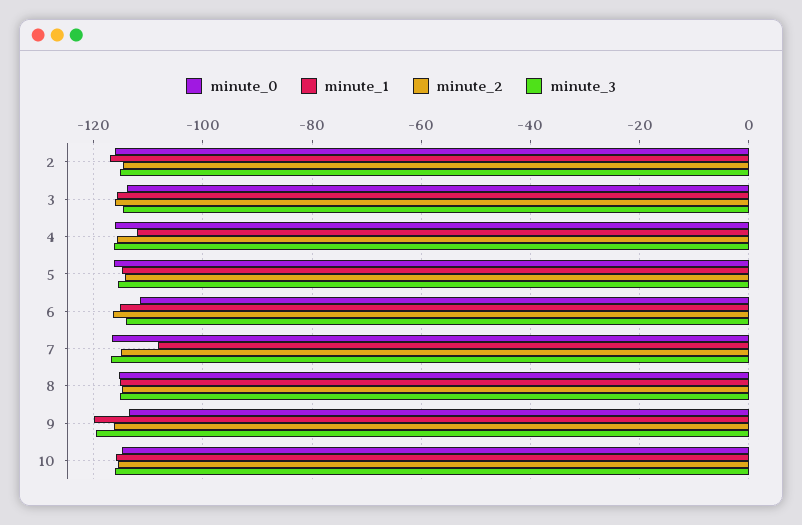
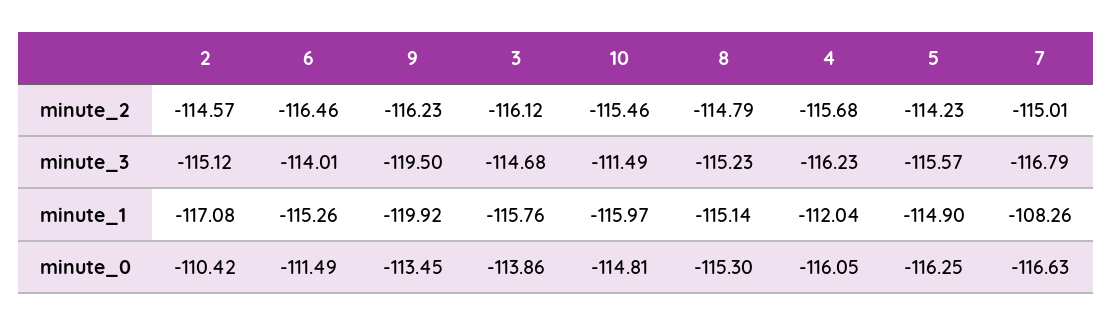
minute_0, 2: -116 -> -110.42
minute_3, 10: -116 -> -111.49

